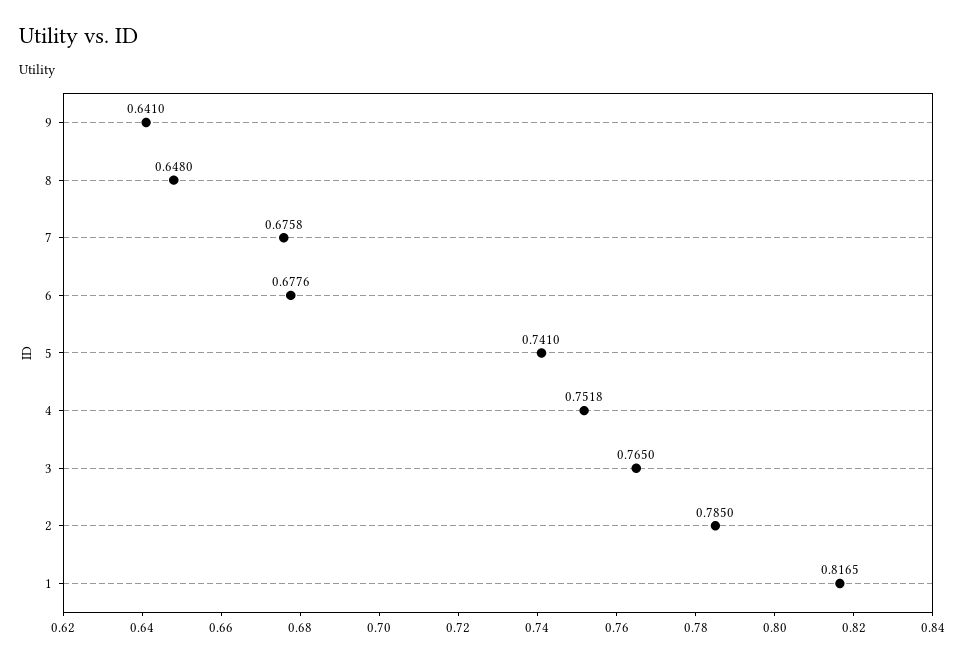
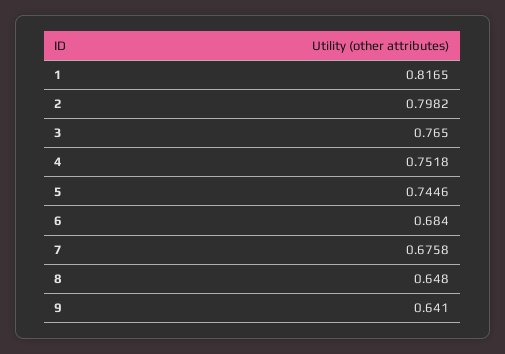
6: 0.6776 -> 0.684
5: 0.741 -> 0.7446
2: 0.785 -> 0.7982

